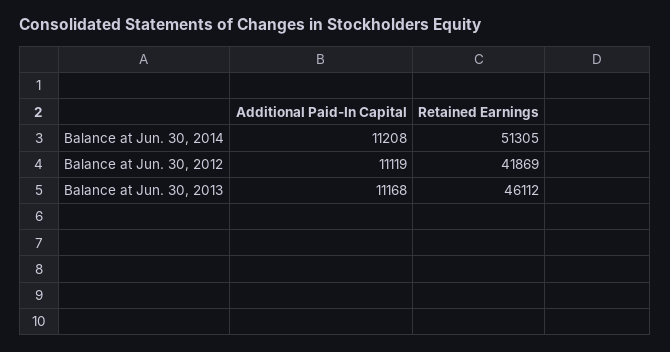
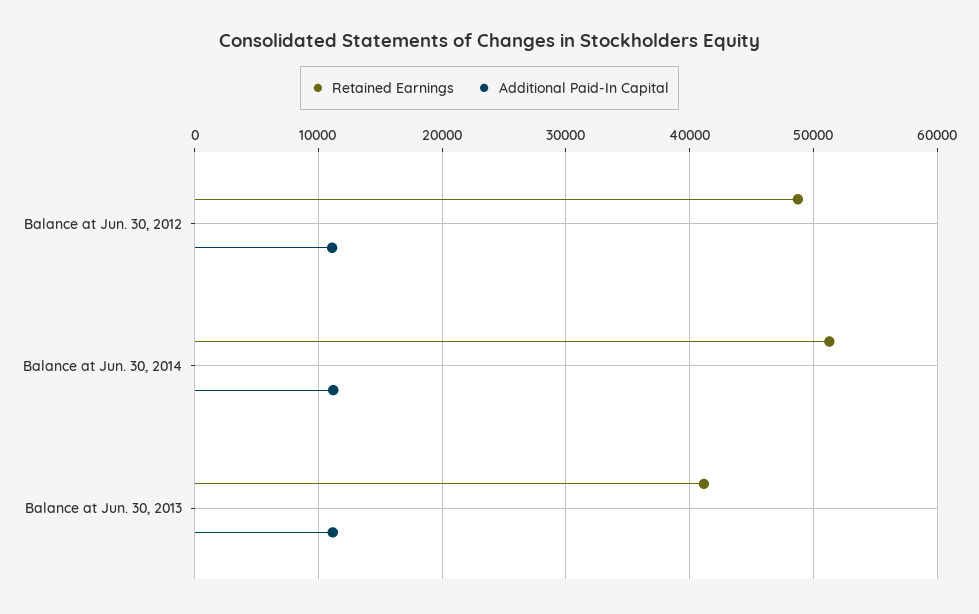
Retained Earnings, Balance at Jun. 30, 2012: 41869 -> 49000
Retained Earnings, Balance at Jun. 30, 2013: 46112 -> 41000

